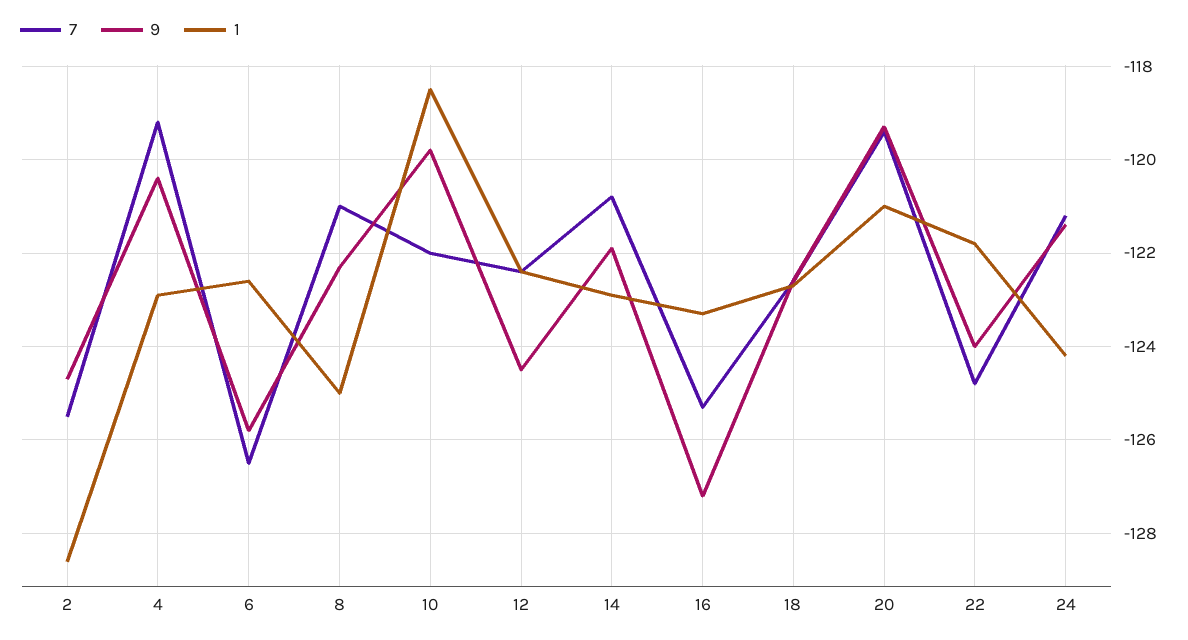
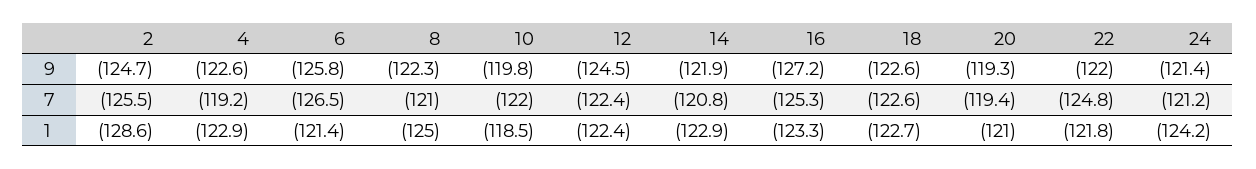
9, 4: -120.5 -> -122.6
1, 6: -122.5 -> -121.4
9, 22: -124 -> -122

